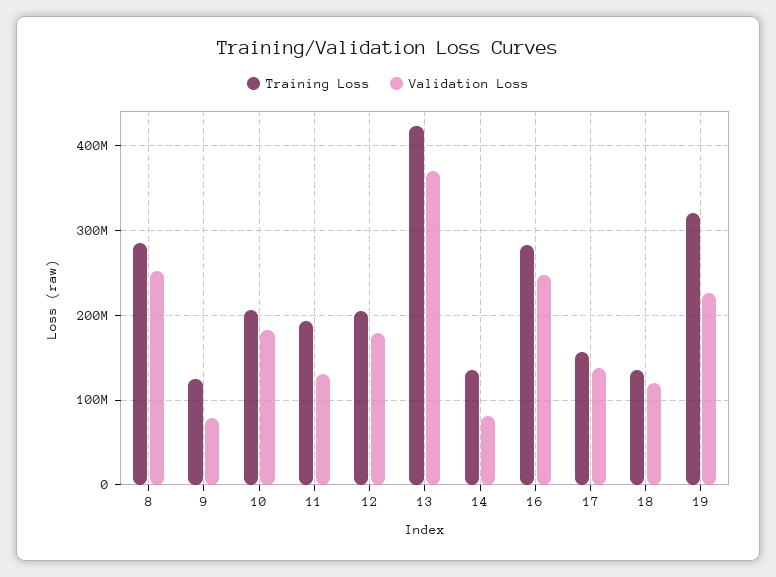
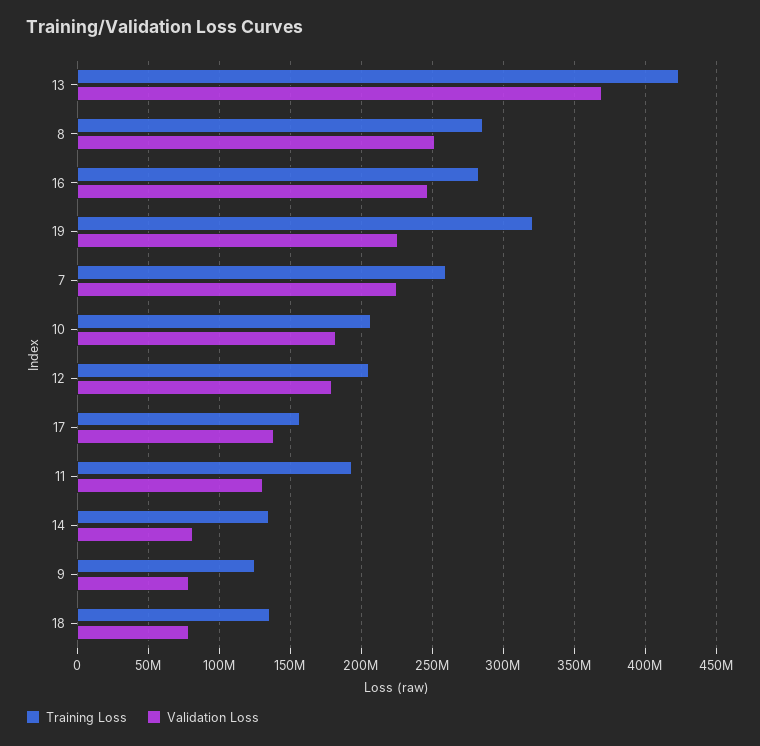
Validation Loss, 18: 120000000 -> 80000000
Training Loss, 7: none -> 260000000
Validation Loss, 7: none -> 225000000

